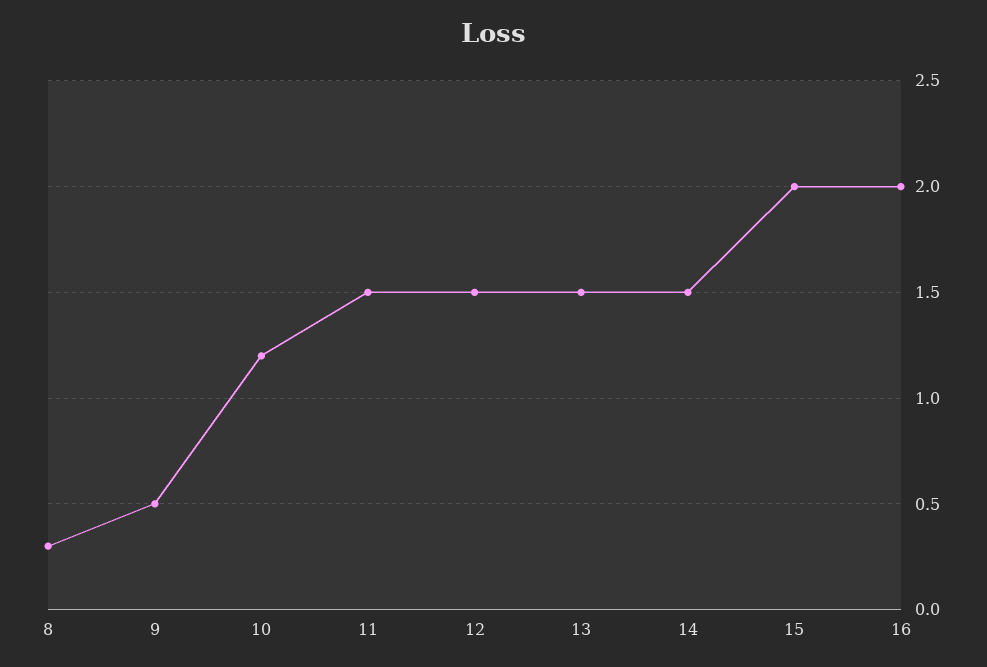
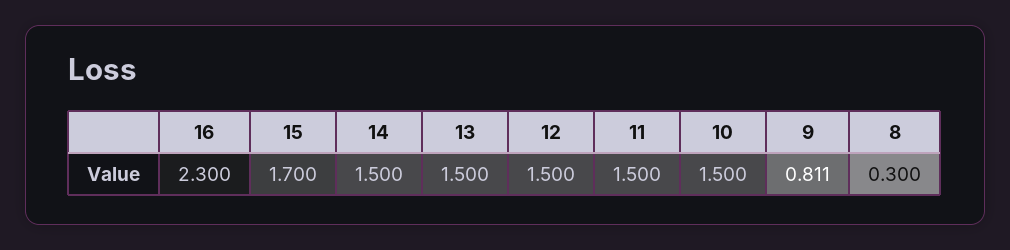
9: 0.5 -> 0.811
10: 1.2 -> 1.5
15: 2 -> 1.7
16: 2 -> 2.3

